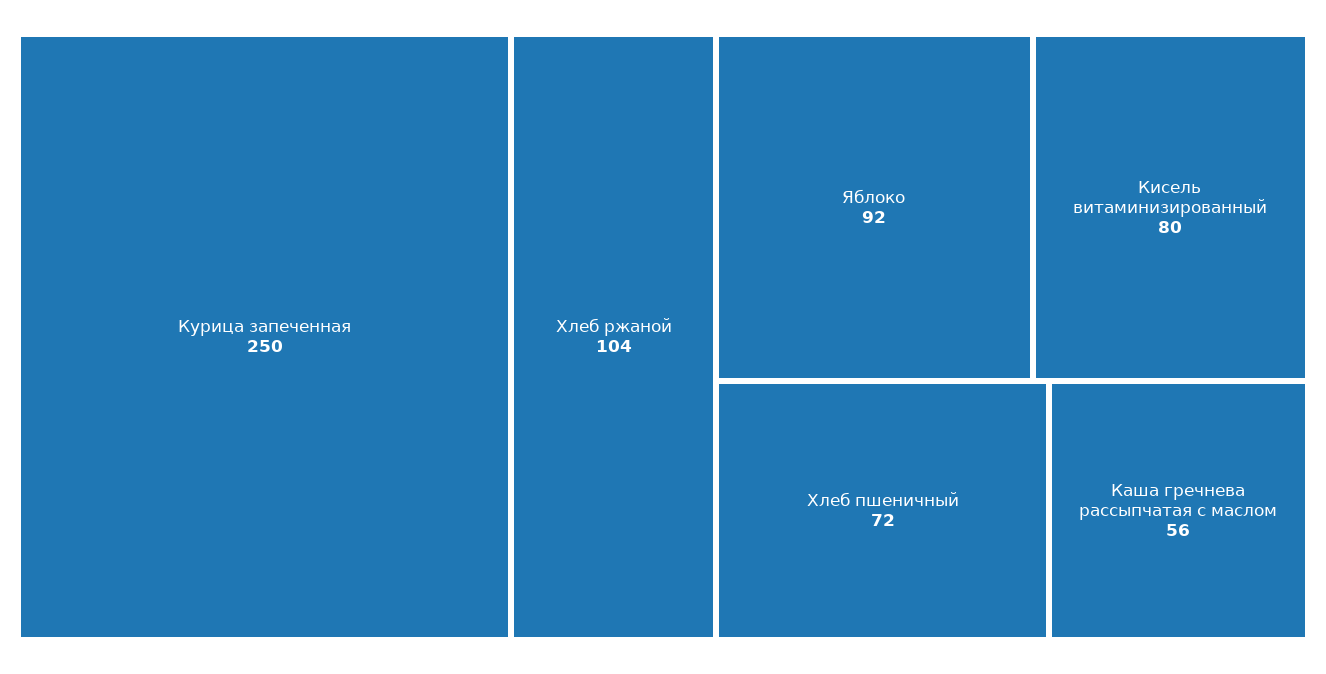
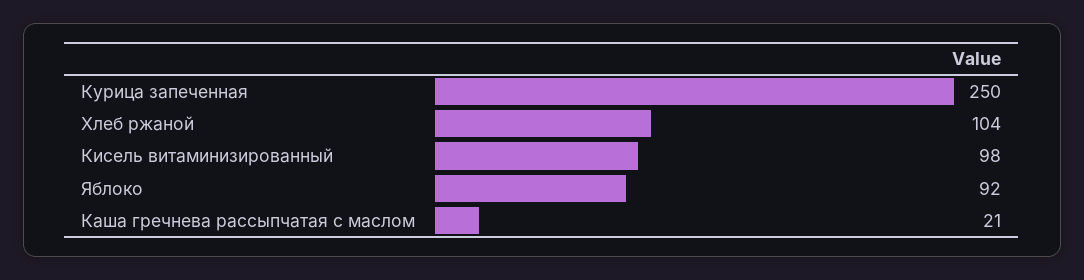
Кисель витаминизированный: 80 -> 98
Хлеб пшеничный: 72 -> none
Каша гречнева рассыпчатая с маслом: 56 -> 21

